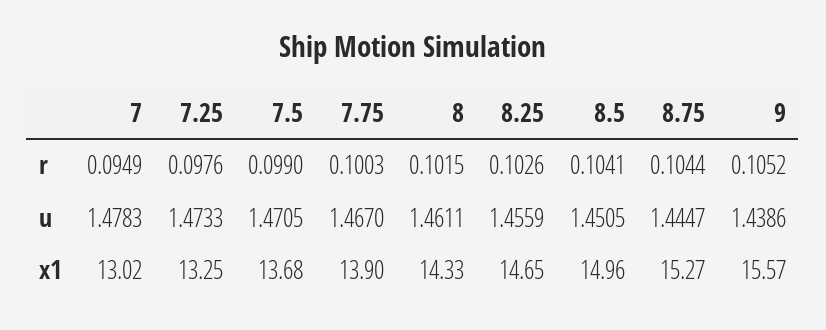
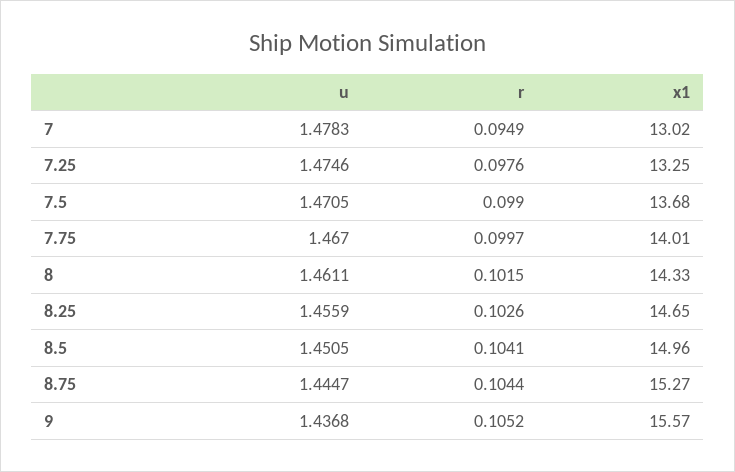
7.75, r: 0.1003 -> 0.0997
7.25, u: 1.4733 -> 1.4746
9, u: 1.4386 -> 1.4368
7.75, x1: 13.9 -> 14.01

